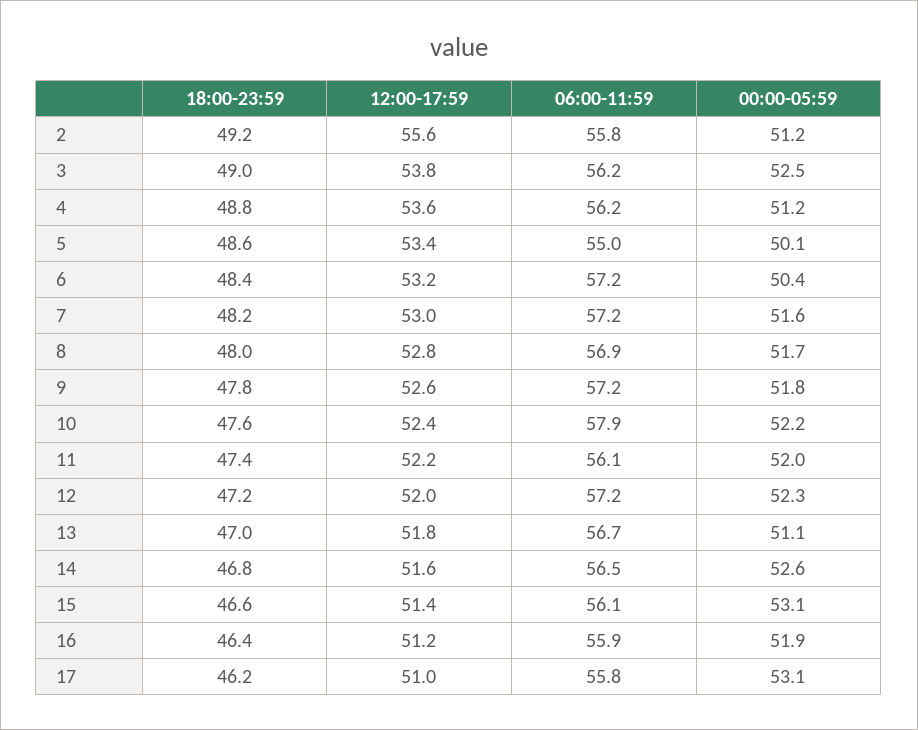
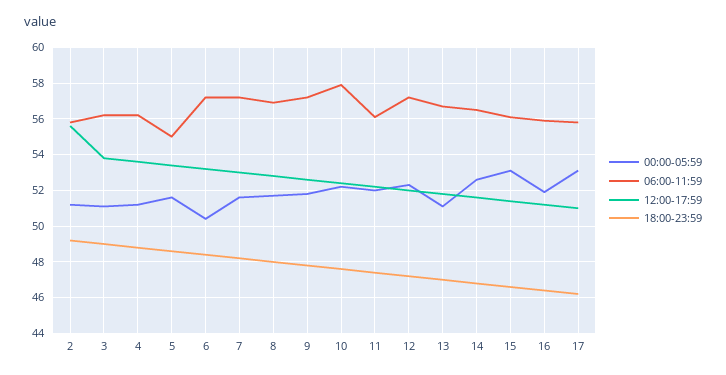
00:00-05:59, 3: 52.5 -> 51
00:00-05:59, 5: 50.1 -> 51.5

